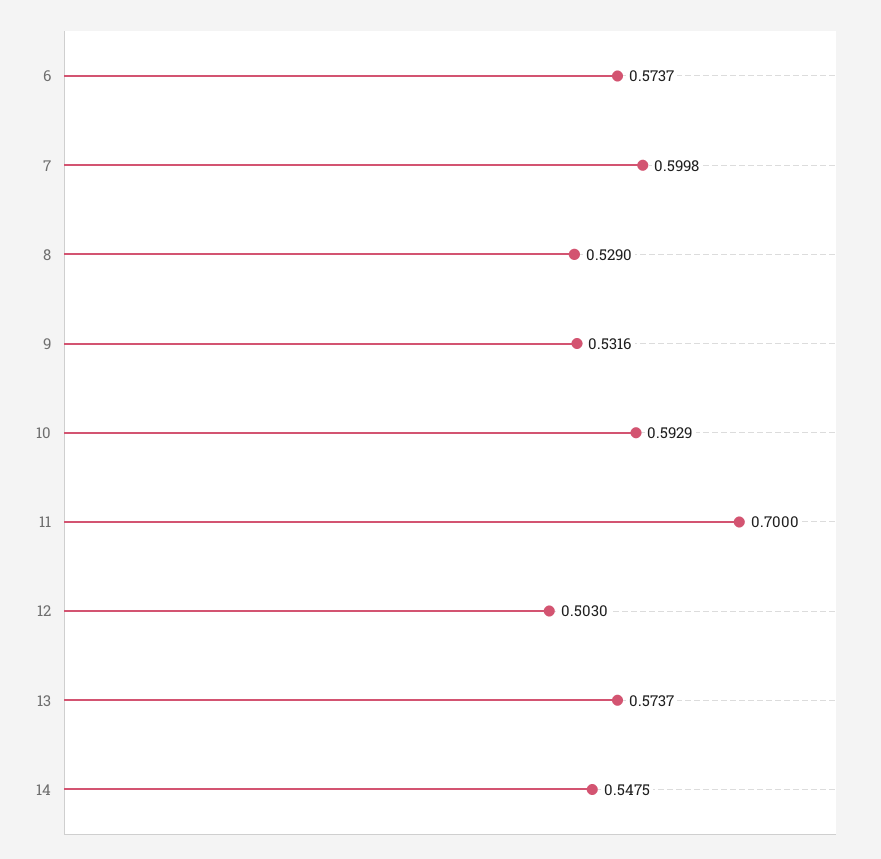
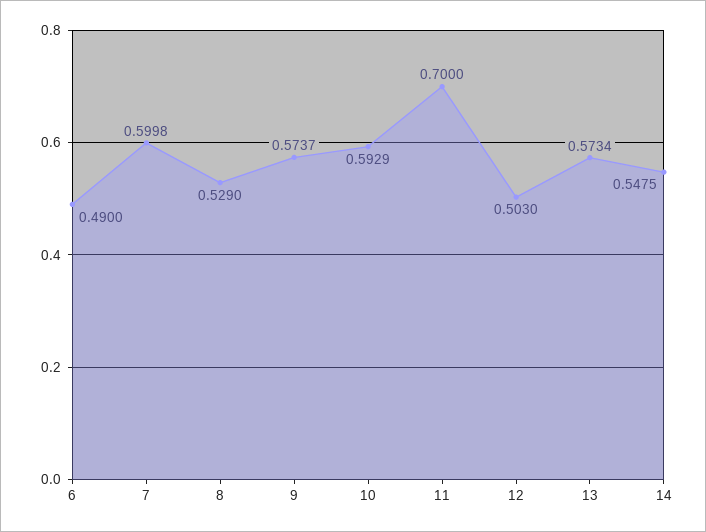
6: 0.5737 -> 0.49
9: 0.5316 -> 0.5737
13: 0.5737 -> 0.5734

